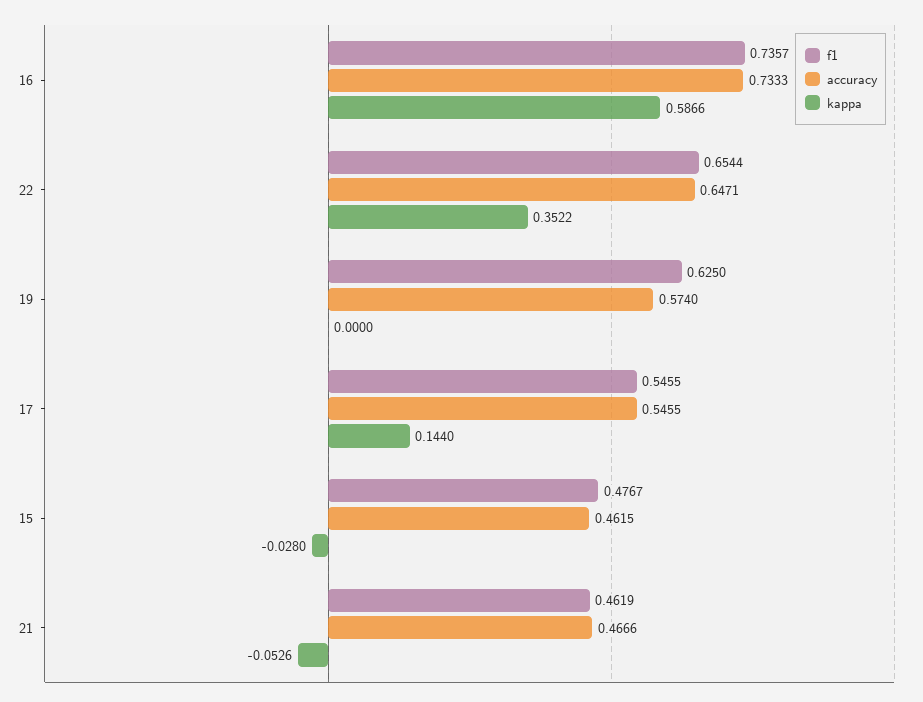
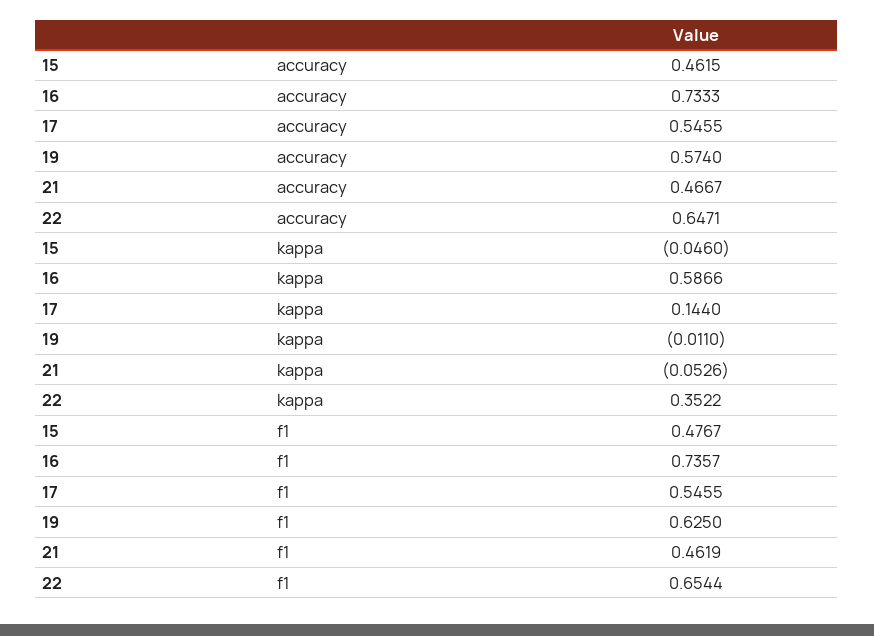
kappa, 19: 0 -> -0.011
kappa, 15: -0.028 -> -0.046
accuracy, 21: 0.4666 -> 0.4667

